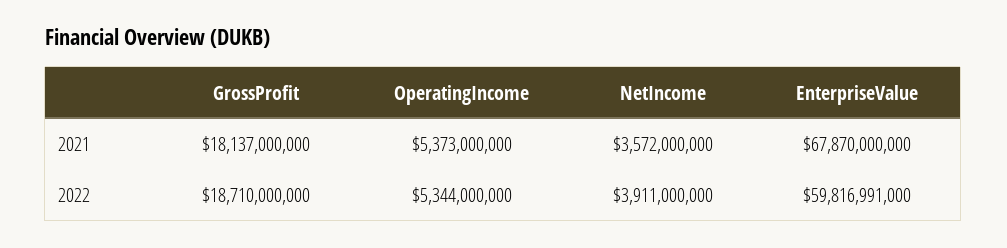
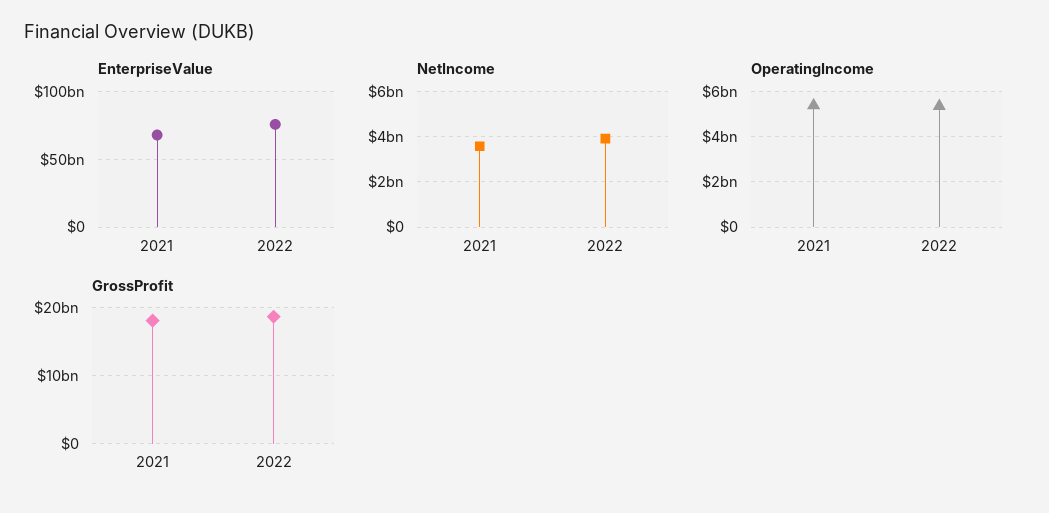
EnterpriseValue, 2022: 59816991000 -> 75000000000

